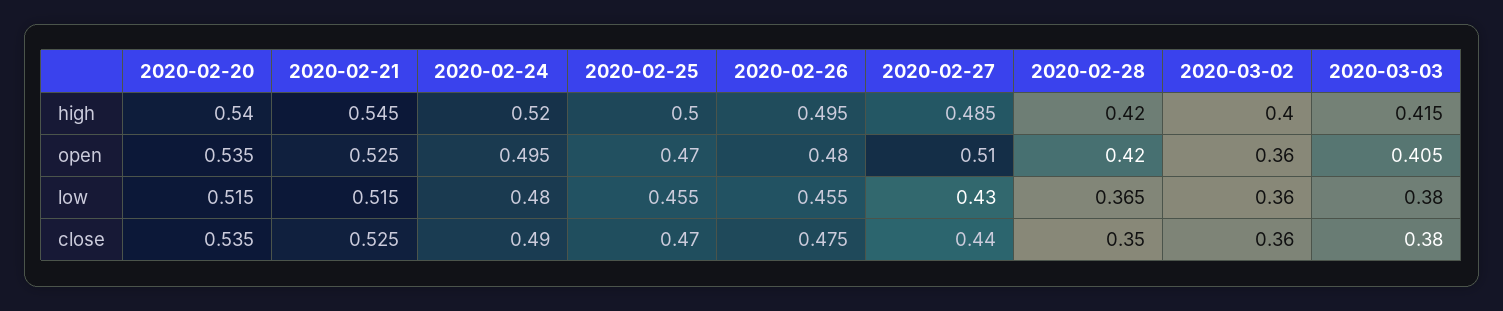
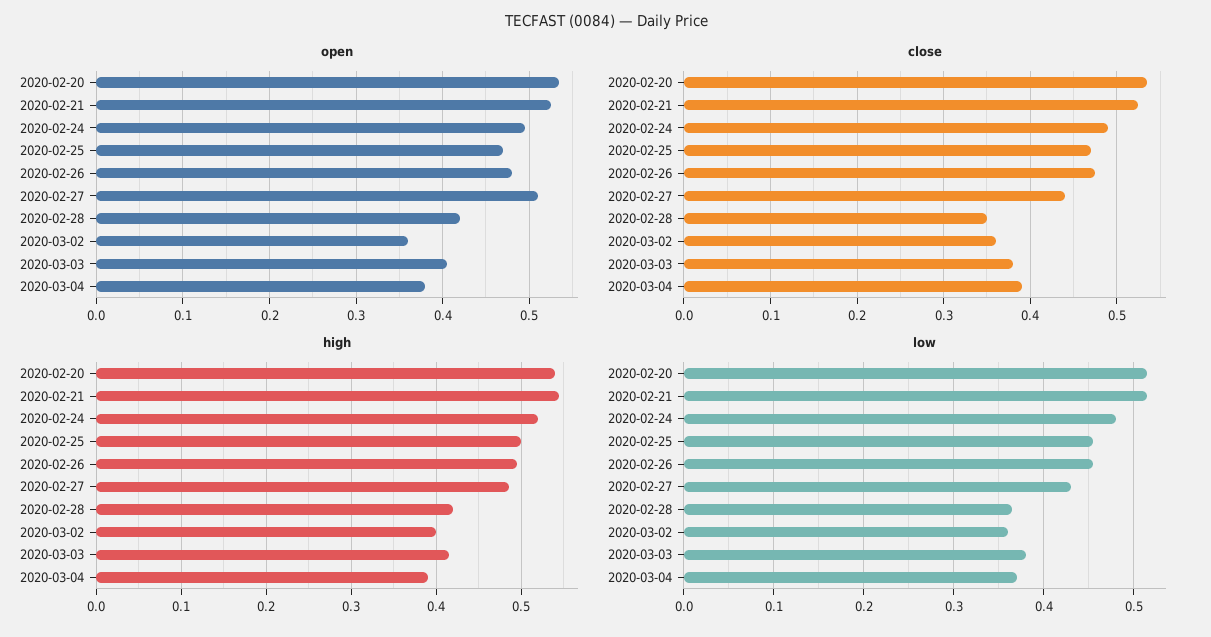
open, 2020-03-04: none -> 0.38
close, 2020-03-04: none -> 0.39
high, 2020-03-04: none -> 0.39
low, 2020-03-04: none -> 0.37

